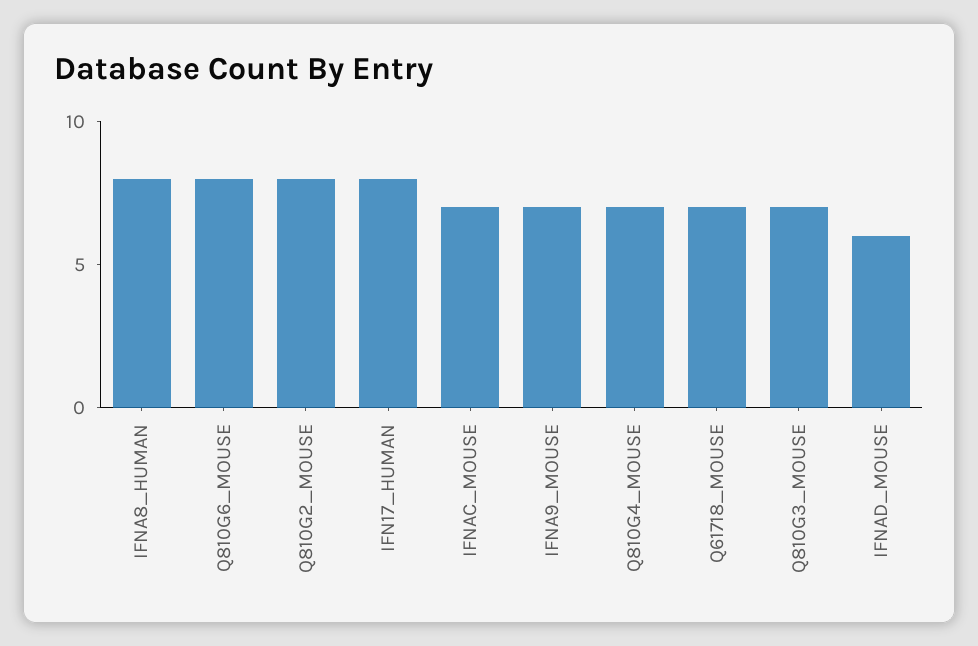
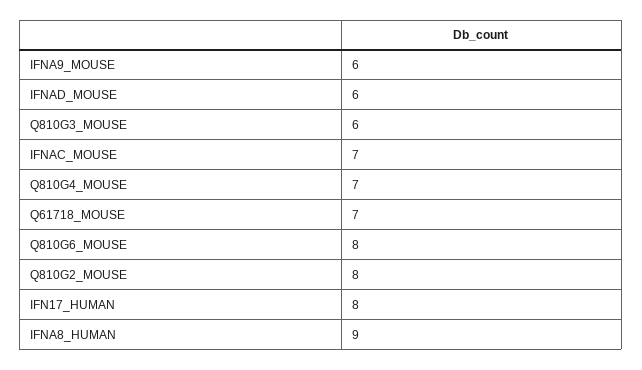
IFNA8_HUMAN: 8 -> 9
IFNA9_MOUSE: 7 -> 6
Q810G3_MOUSE: 7 -> 6

